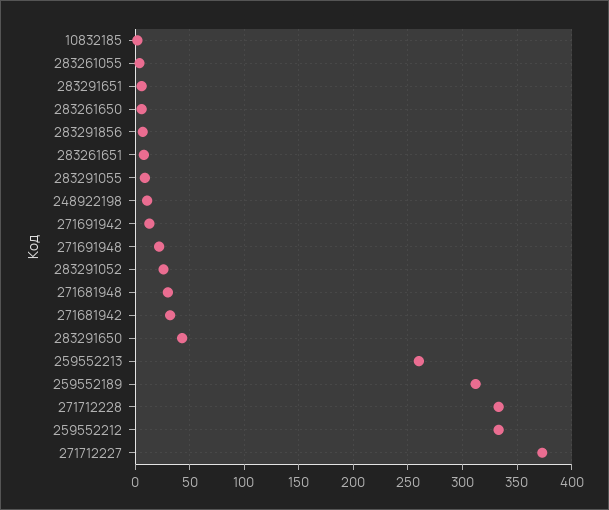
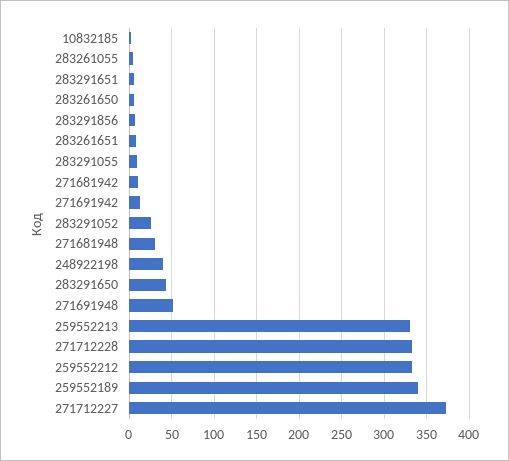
248922198: 10 -> 40
271691948: 20 -> 50
271681942: 30 -> 10
259552213: 260 -> 330
259552189: 310 -> 340

